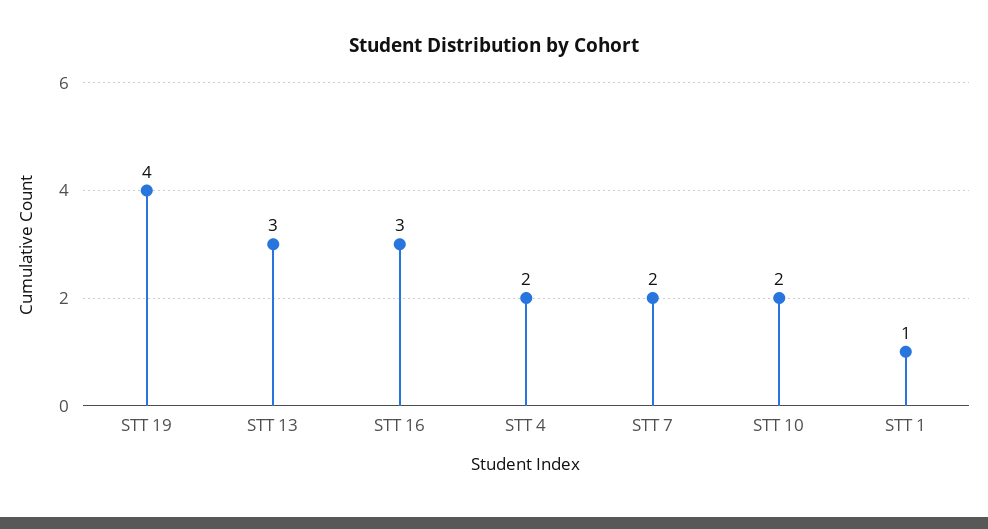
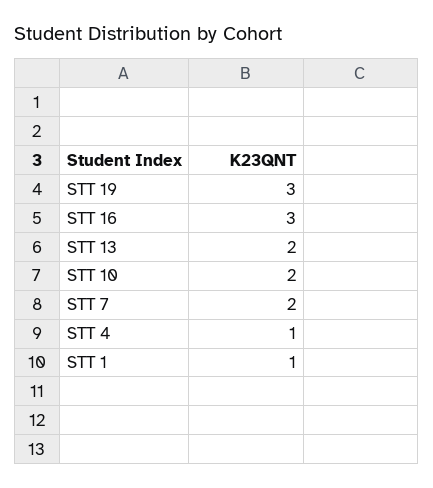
STT 19: 4 -> 3
STT 13: 3 -> 2
STT 4: 2 -> 1

